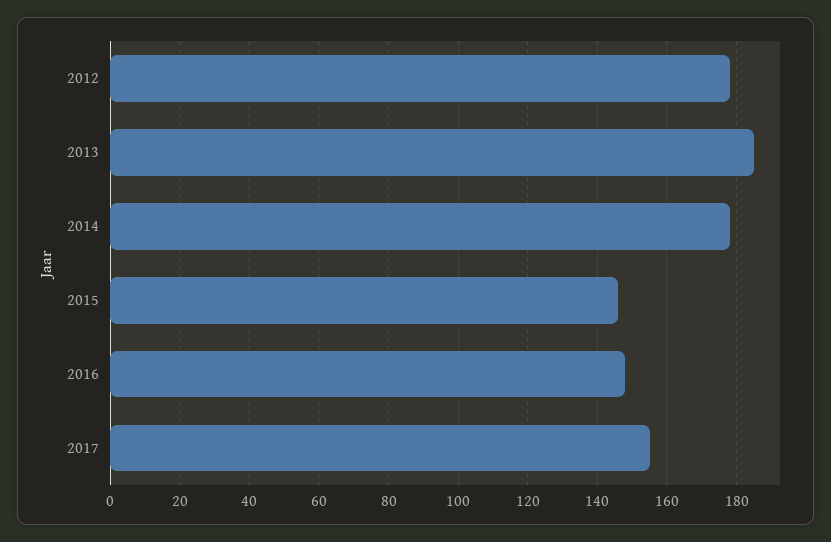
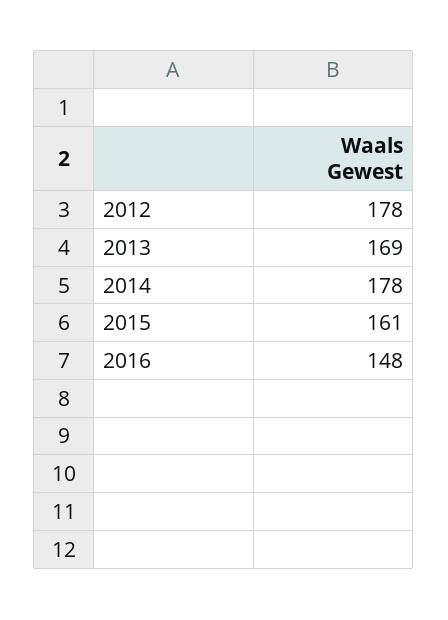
2013: 185 -> 169
2015: 145 -> 161
2017: 155 -> none

